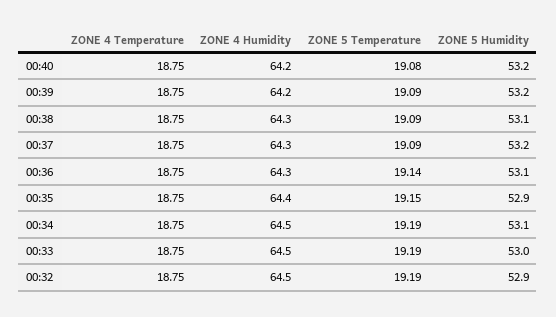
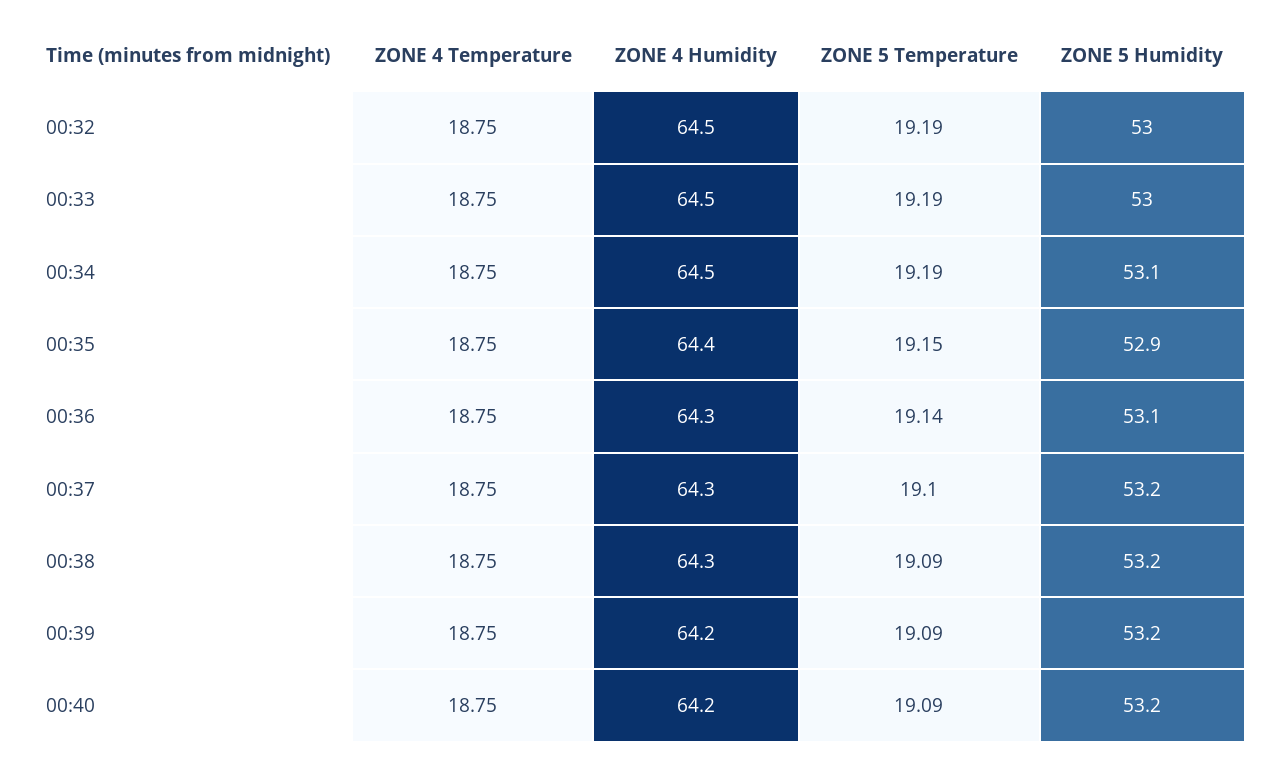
ZONE 5 Temperature, 00:40: 19.08 -> 19.09
ZONE 5 Humidity, 00:38: 53.1 -> 53.2
ZONE 5 Temperature, 00:37: 19.09 -> 19.1
ZONE 5 Humidity, 00:32: 52.9 -> 53

